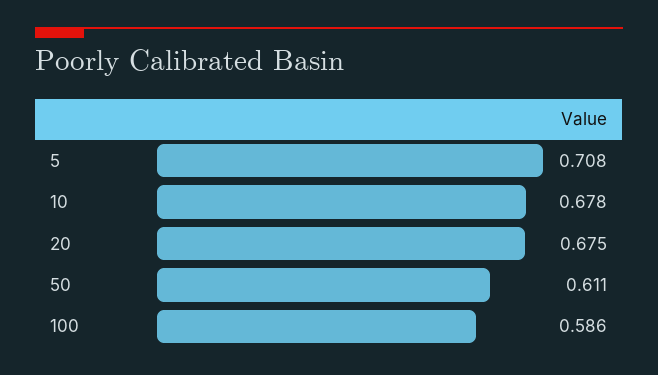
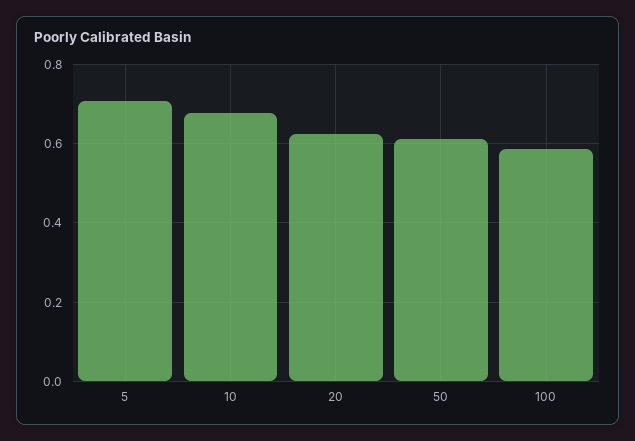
20: 0.675 -> 0.62

